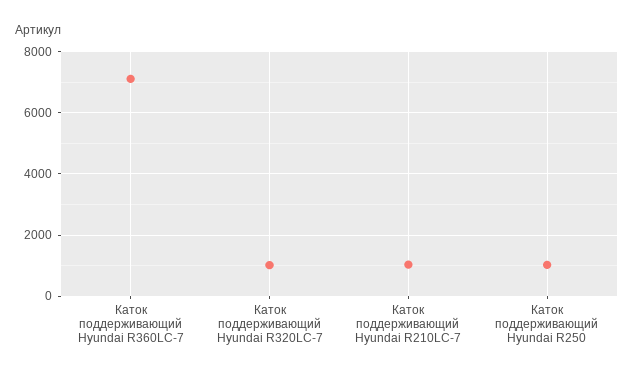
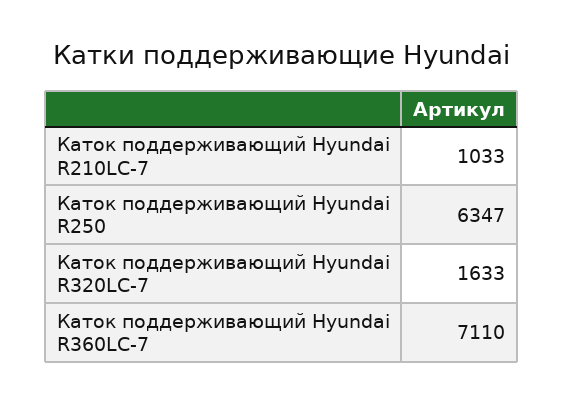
Каток поддерживающий Hyundai R320LC-7: 1000 -> 1633
Каток поддерживающий Hyundai R250: 1000 -> 6347

